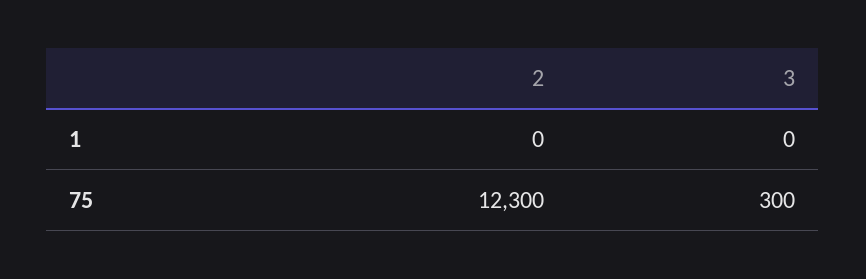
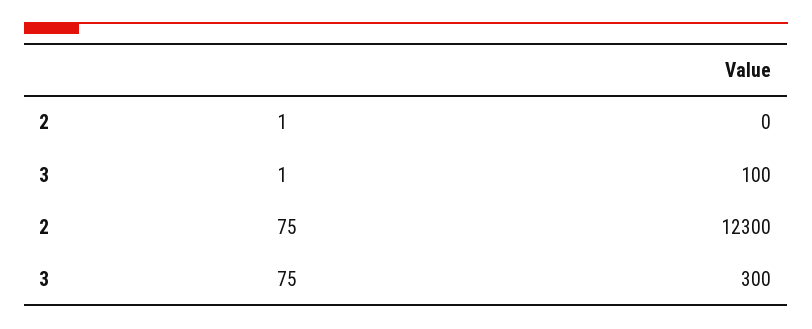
3, 1: 0 -> 100

